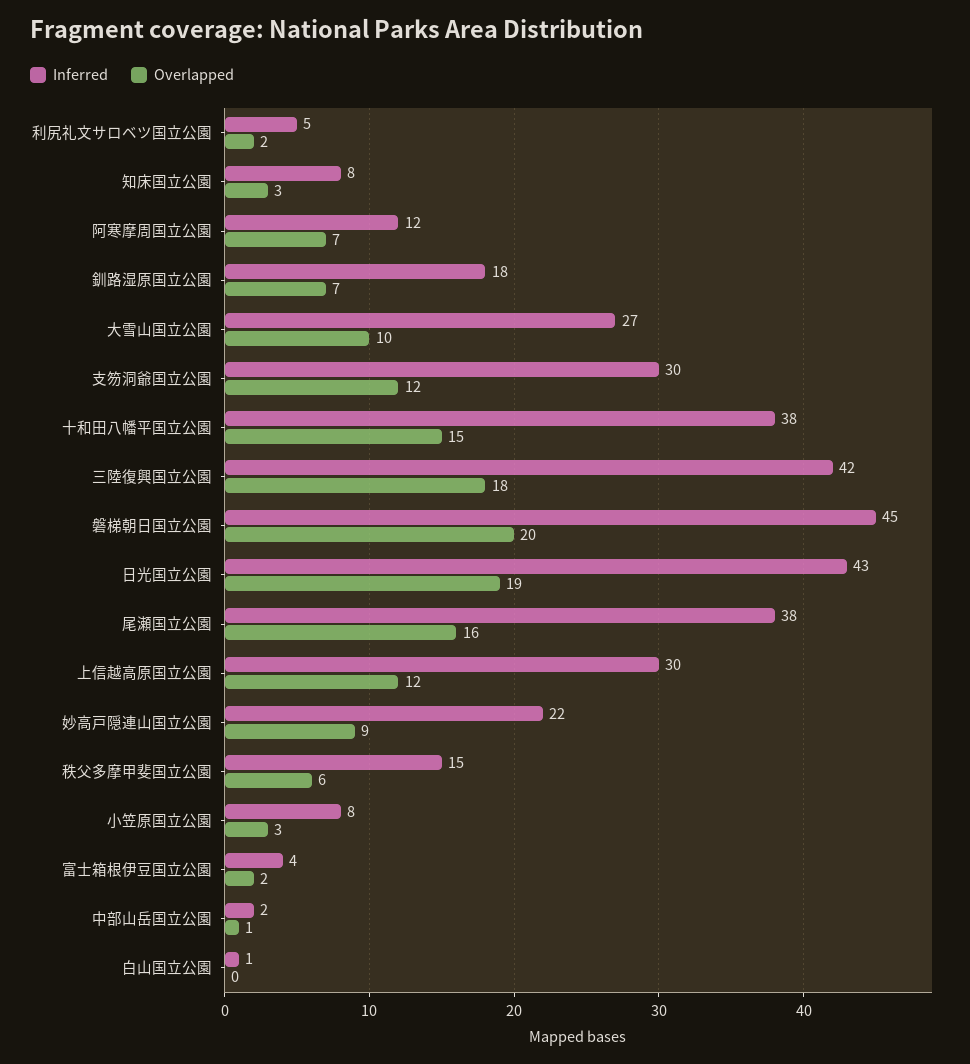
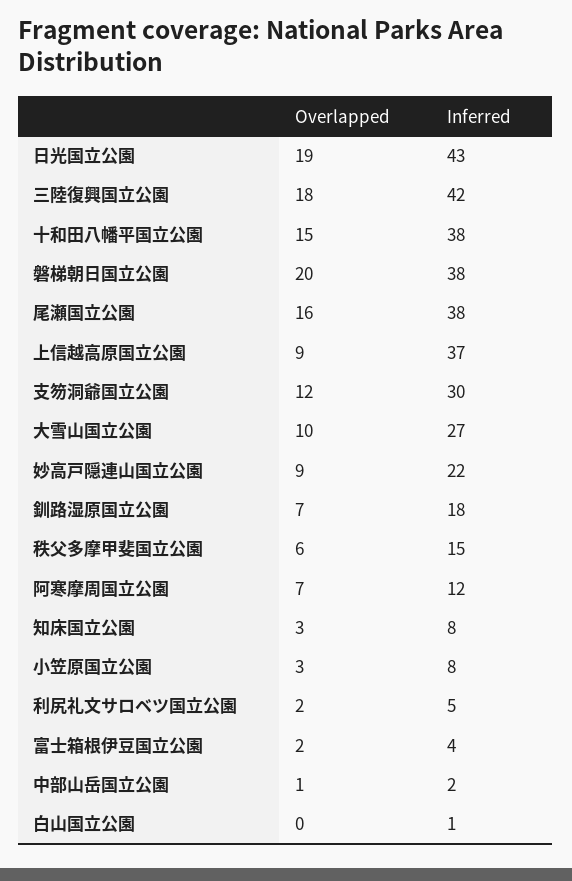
Inferred, 磐梯朝日国立公園: 45 -> 38
Inferred, 上信越高原国立公園: 30 -> 37
Overlapped, 上信越高原国立公園: 12 -> 9

